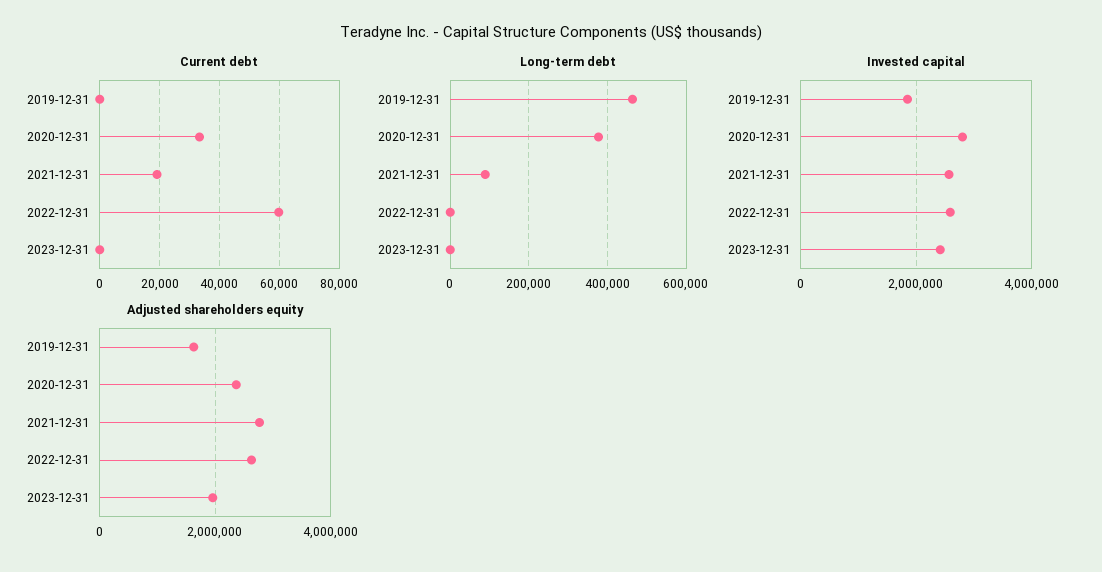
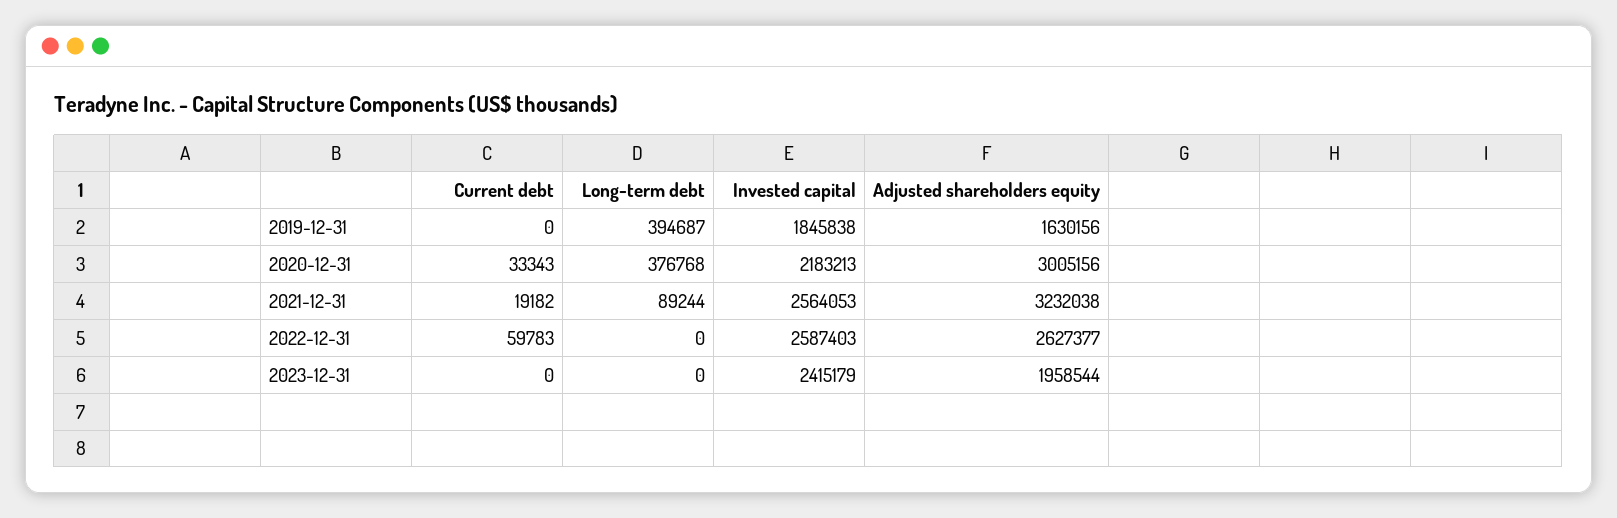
Long-term debt, 2019-12-31: 460000 -> 394687
Invested capital, 2020-12-31: 2800000 -> 2183213
Adjusted shareholders equity, 2020-12-31: 2400000 -> 3005156
Adjusted shareholders equity, 2021-12-31: 2800000 -> 3232038

